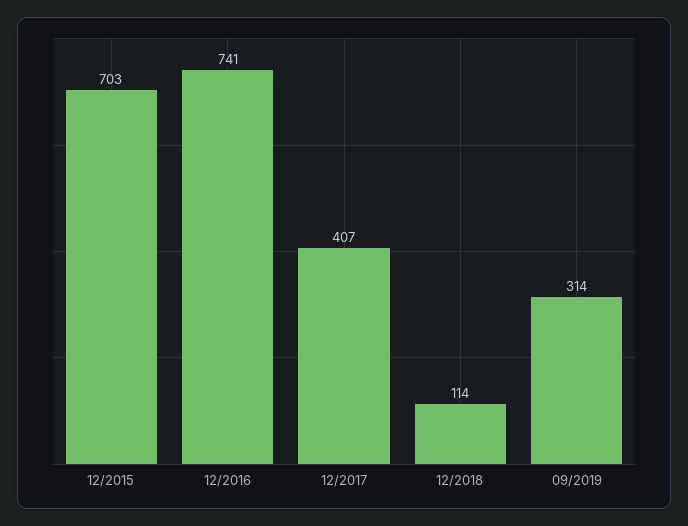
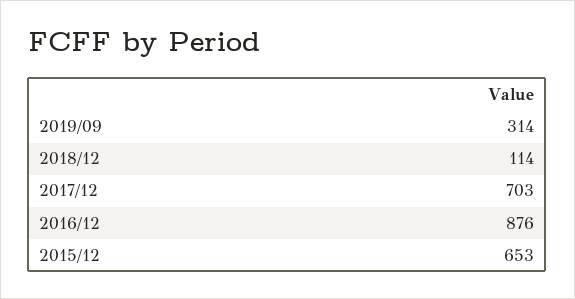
12/2015: 703 -> 653
12/2016: 741 -> 876
12/2017: 407 -> 703

